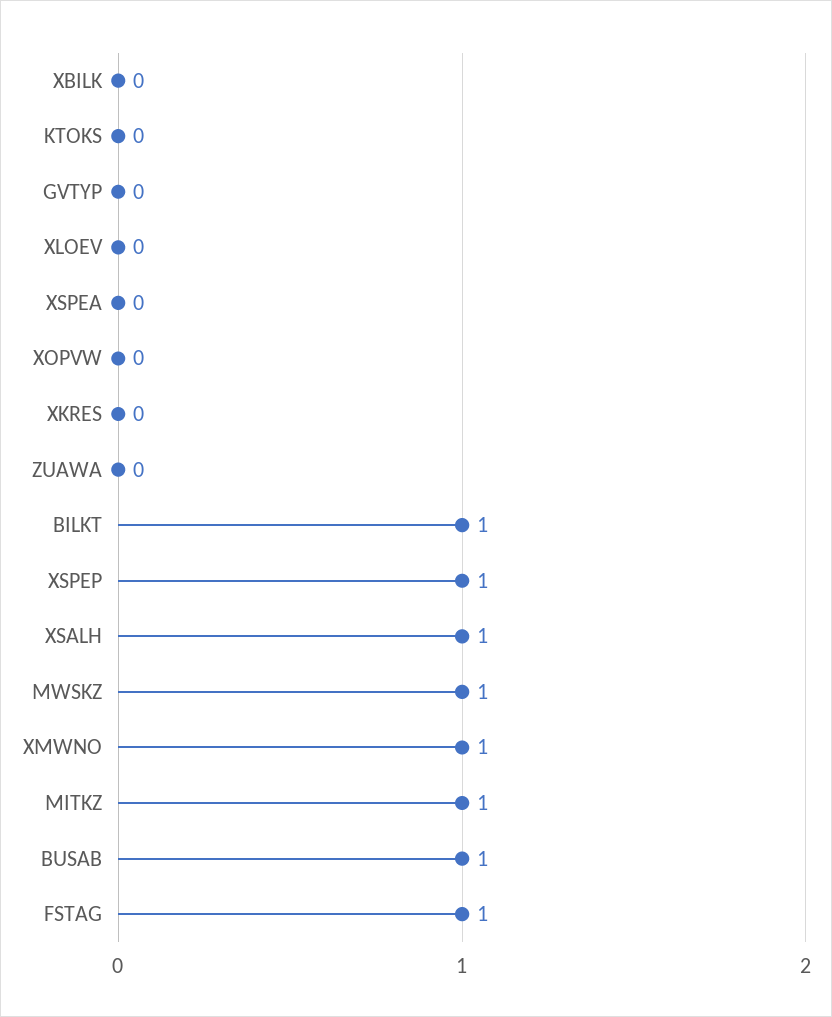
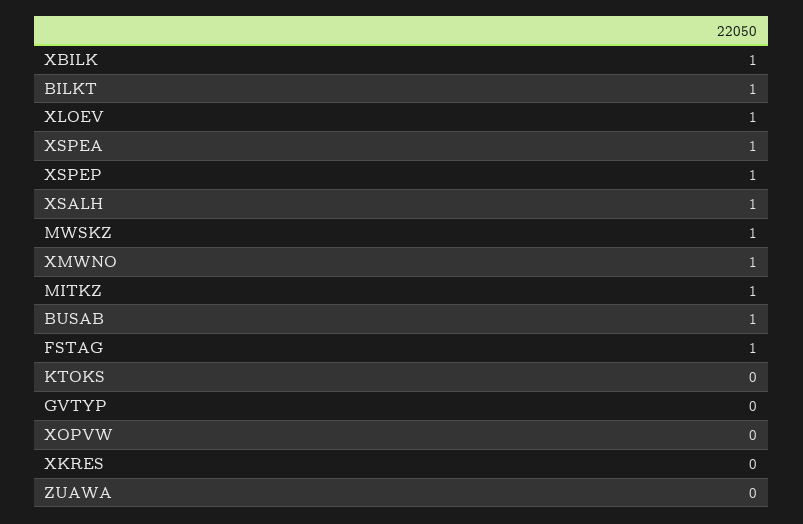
XBILK: 0 -> 1
XLOEV: 0 -> 1
XSPEA: 0 -> 1

